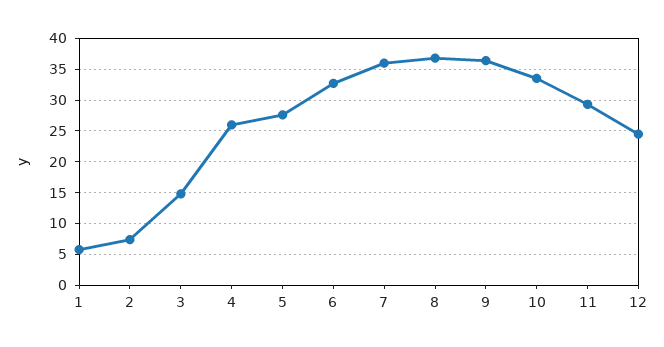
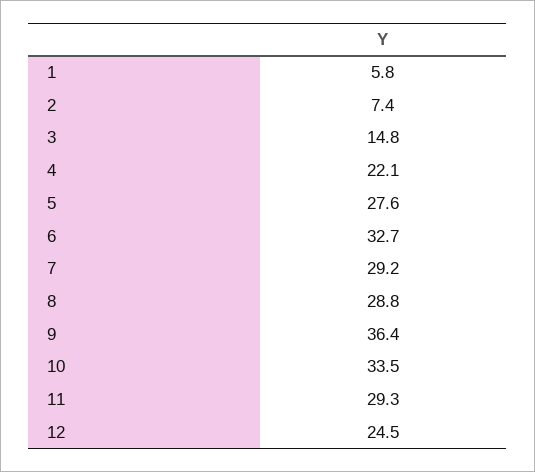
4: 26 -> 22.1
7: 36 -> 29.2
8: 37 -> 28.8

